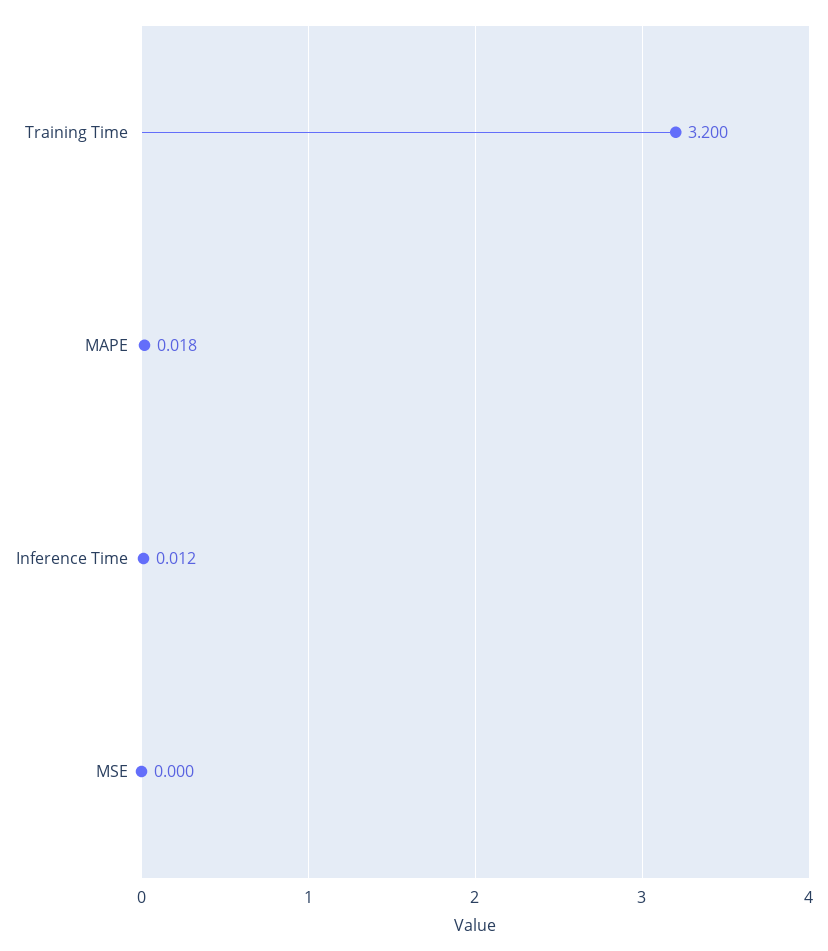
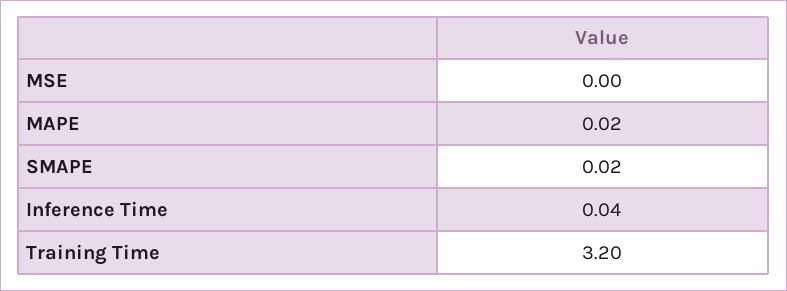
Inference Time: 0.012 -> 0.04
SMAPE: none -> 0.02

